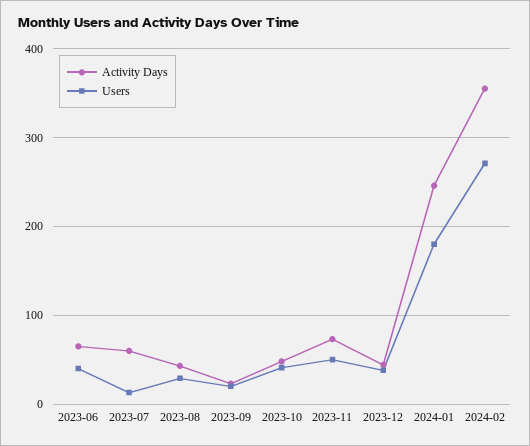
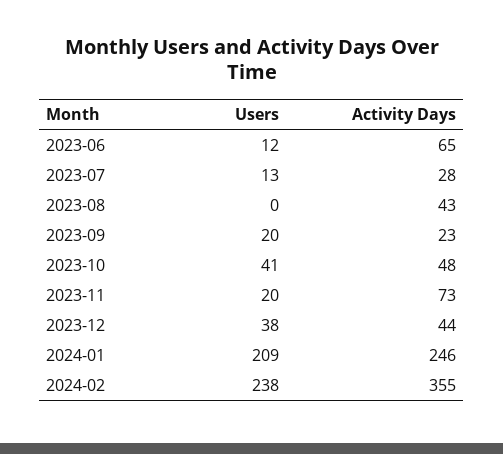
Users, 2023-06: 40 -> 12
Activity Days, 2023-07: 60 -> 28
Users, 2023-08: 30 -> 0
Users, 2023-11: 50 -> 20
Users, 2024-01: 180 -> 209
Users, 2024-02: 270 -> 238

